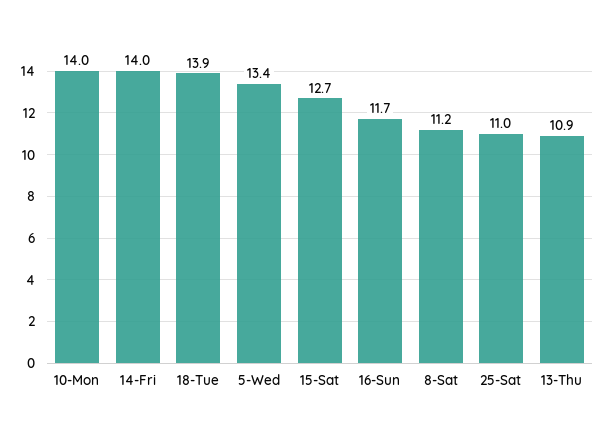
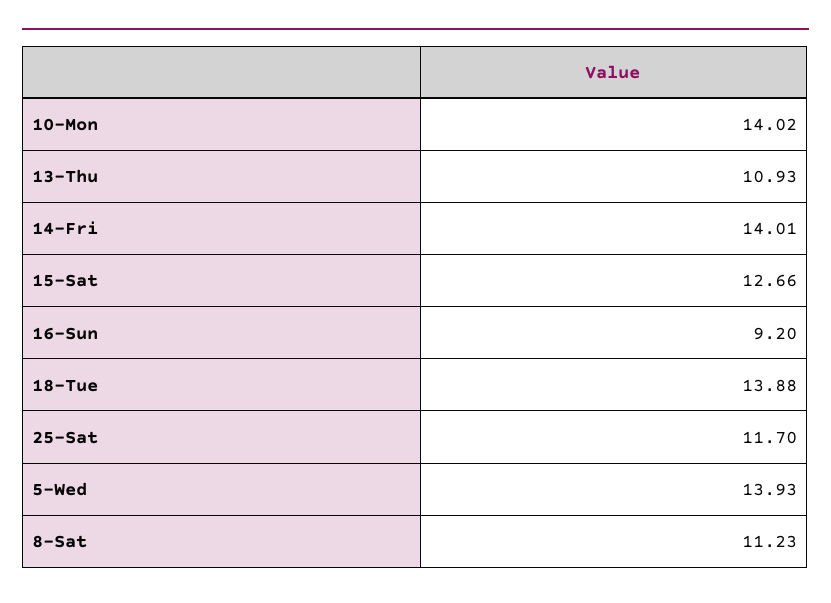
5-Wed: 13.4 -> 13.93
16-Sun: 11.7 -> 9.2
25-Sat: 11 -> 11.7

